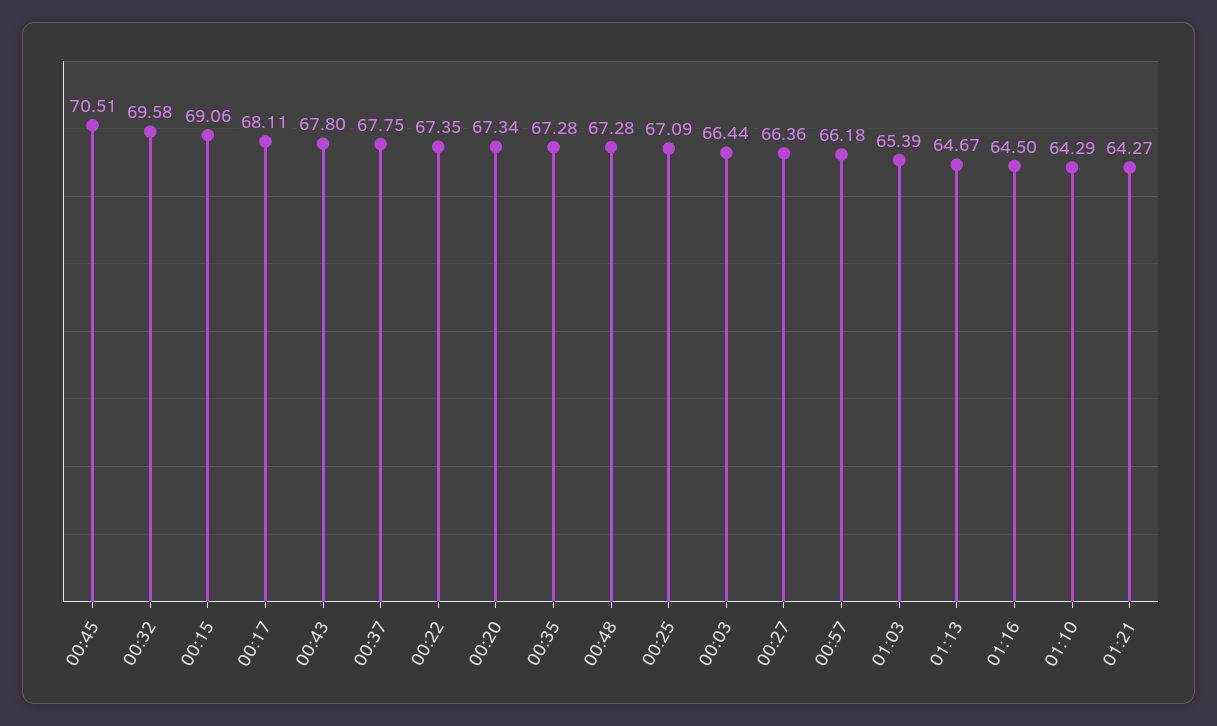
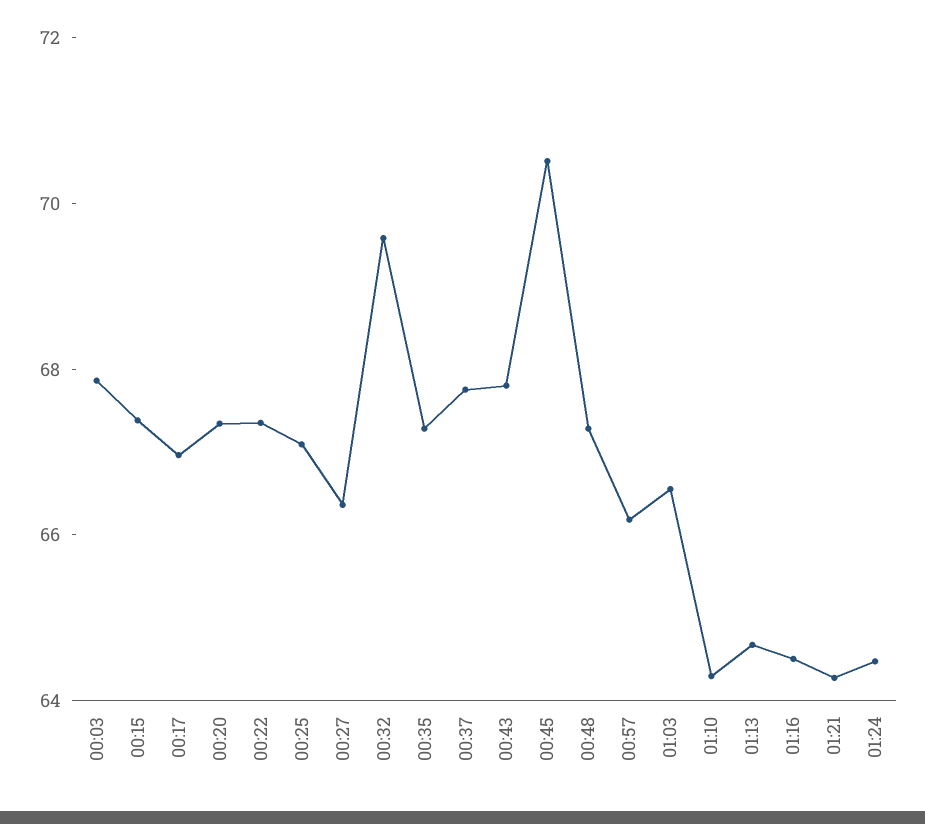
00:15: 69.06 -> 67.5
00:17: 68.11 -> 67
00:03: 66.44 -> 68
01:03: 65.39 -> 66.5
01:24: none -> 64.5

